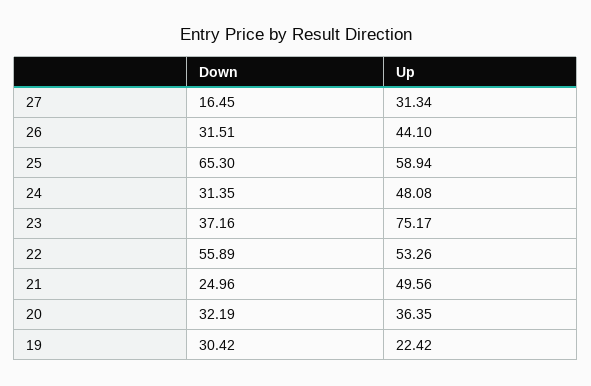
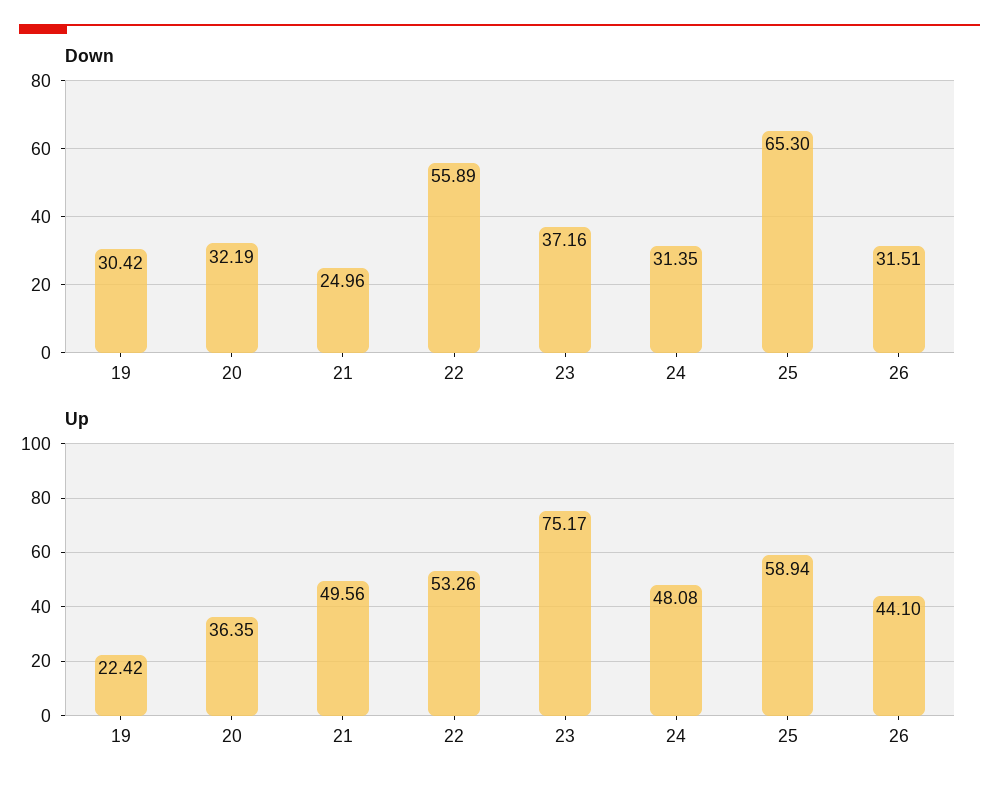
Down, 27: 16.45 -> none
Up, 27: 31.34 -> none

